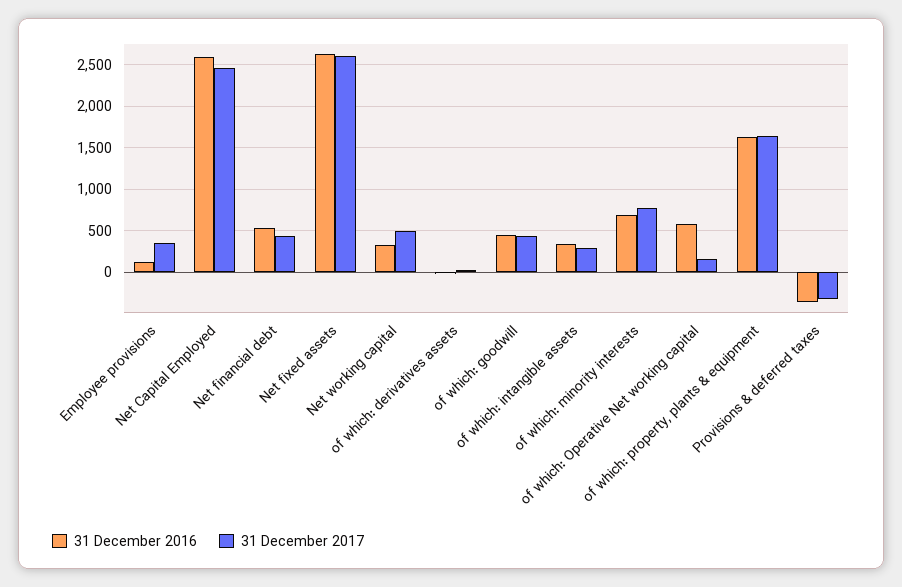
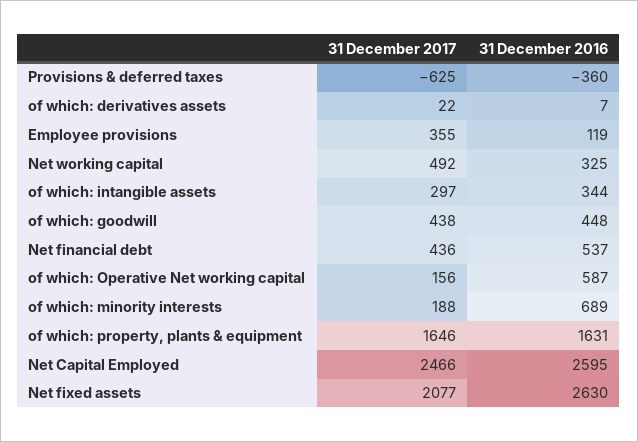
31 December 2017, Net fixed assets: 2600 -> 2077
31 December 2017, of which: minority interests: 800 -> 188
31 December 2017, Provisions & deferred taxes: -300 -> -625

